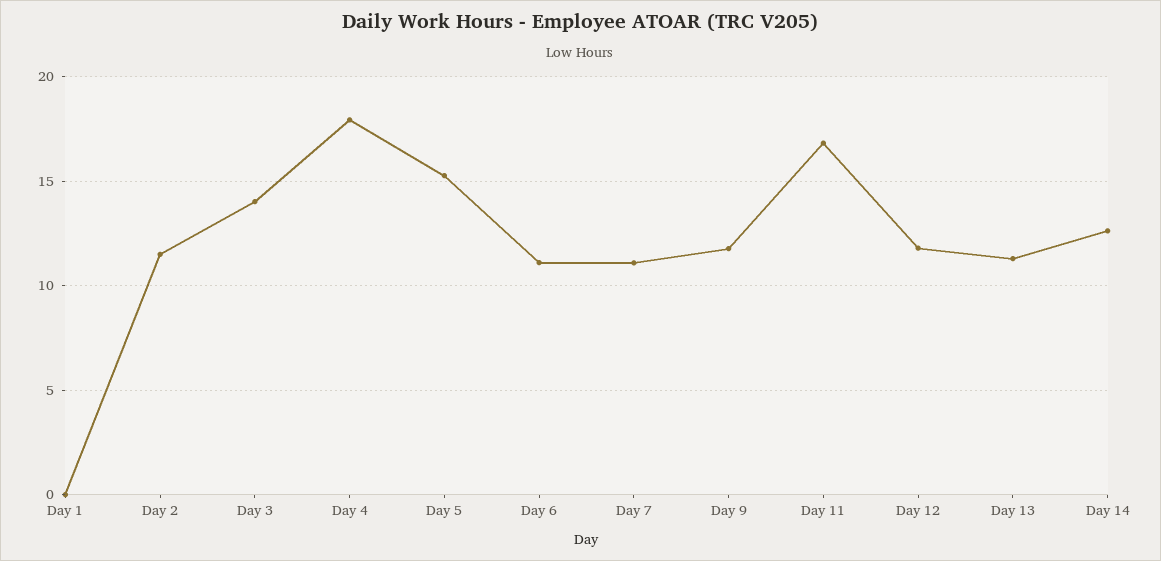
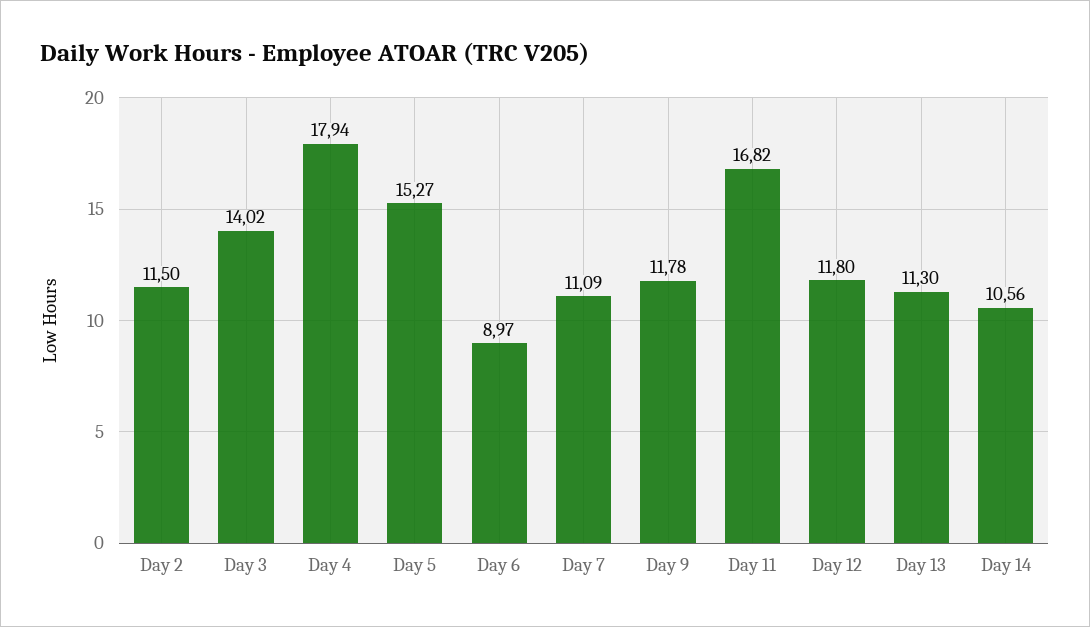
Day 1: 0 -> none
Day 6: 11 -> 8.97
Day 14: 12.5 -> 10.56

